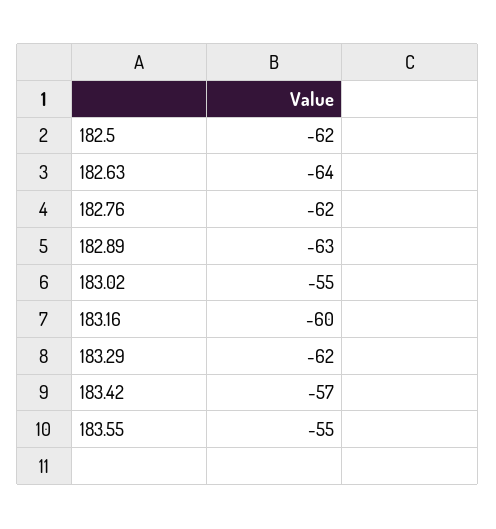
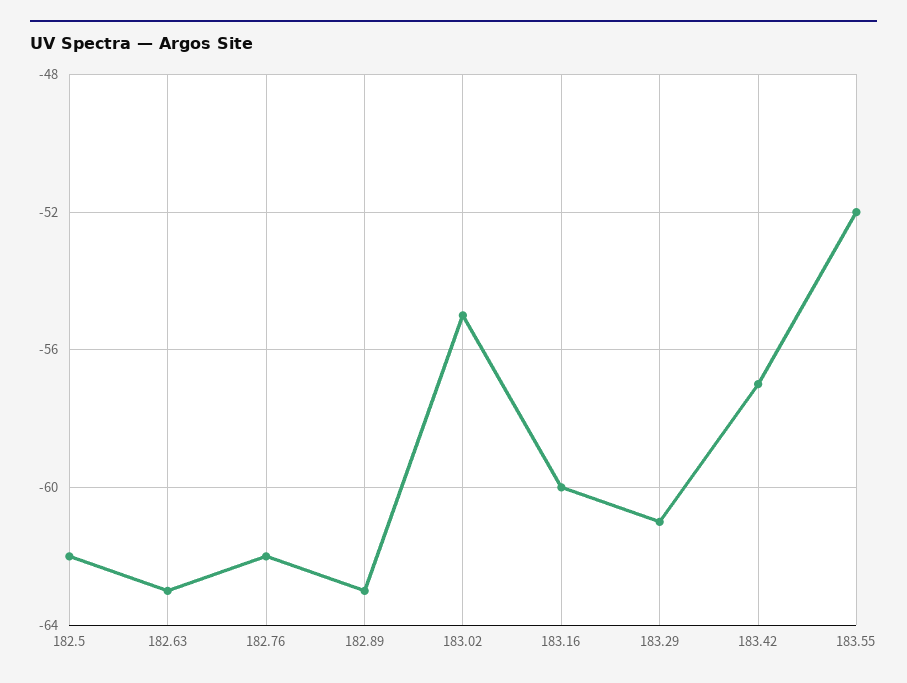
182.63: -64 -> -63
183.29: -62 -> -61
183.55: -55 -> -52

